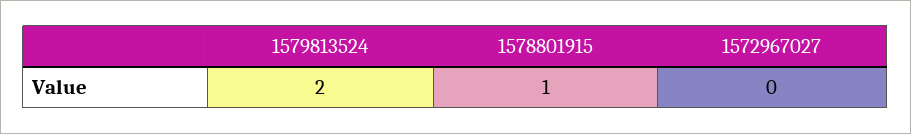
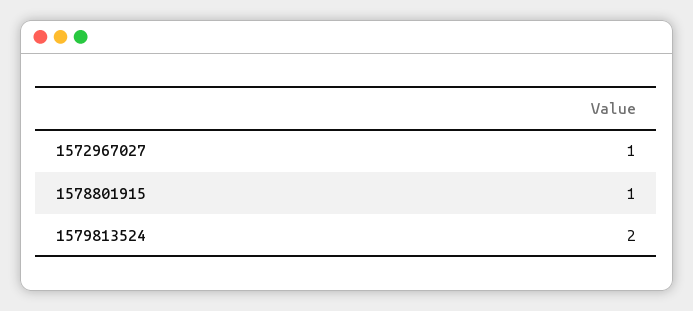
1572967027: 0 -> 1

